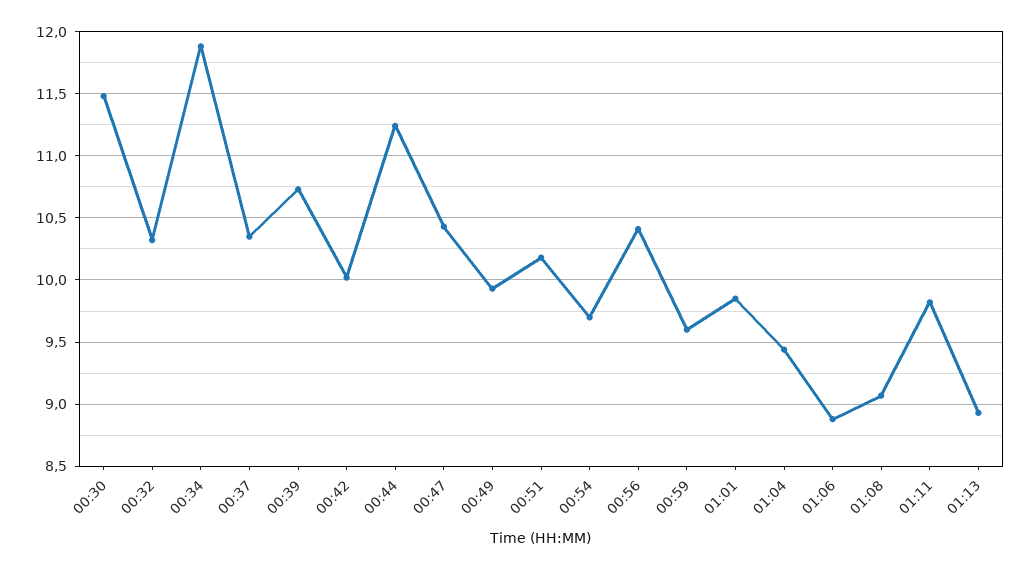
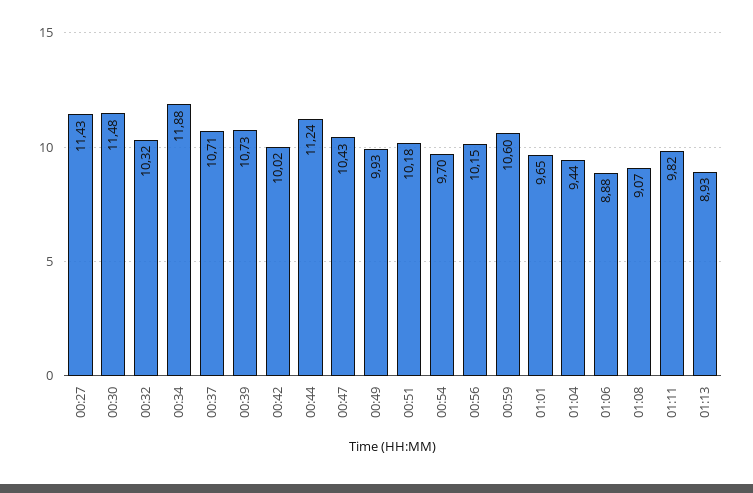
00:37: 10.35 -> 10.71
00:56: 10.4 -> 10.15
00:59: 9.6 -> 10.6
01:01: 9.85 -> 9.65
00:27: none -> 11.43

